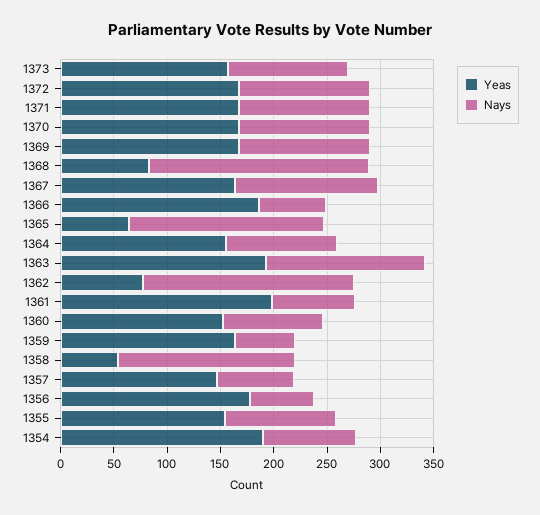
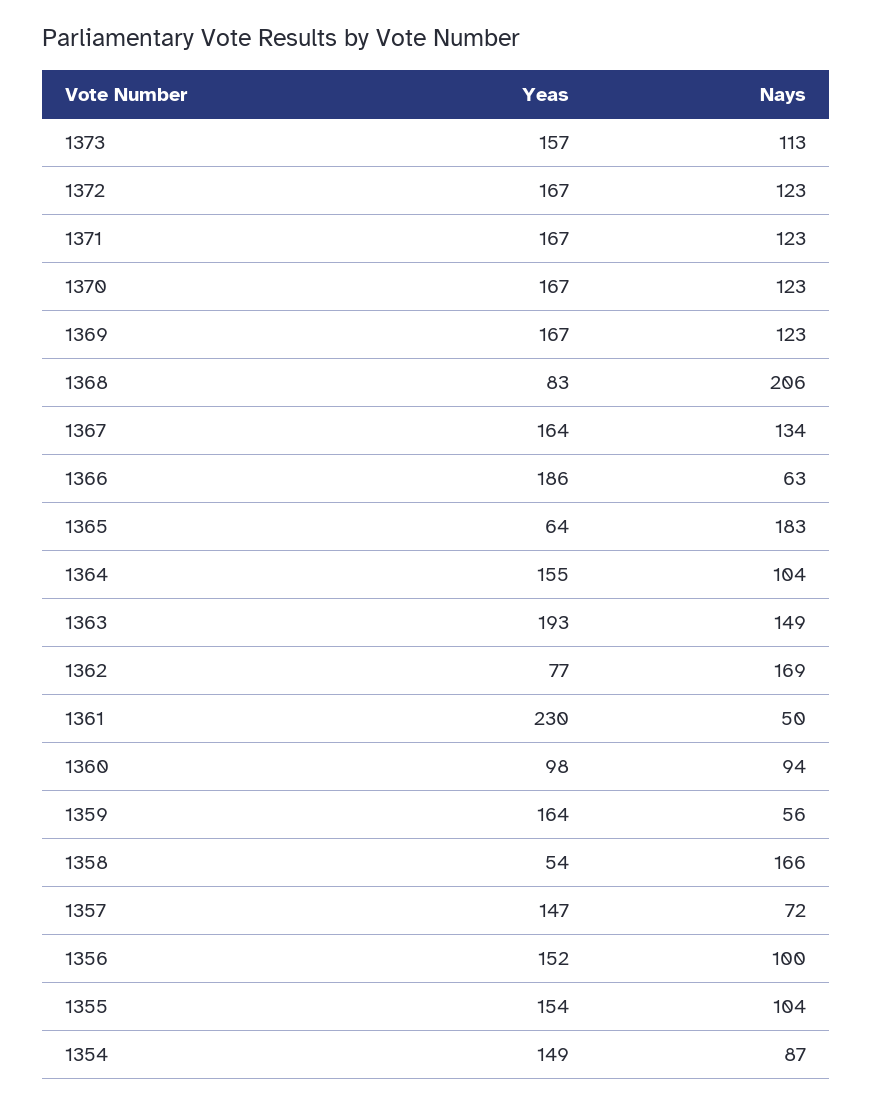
Nays, 1362: 200 -> 169
Yeas, 1361: 200 -> 230
Nays, 1361: 80 -> 50
Yeas, 1360: 150 -> 98
Yeas, 1356: 180 -> 152
Nays, 1356: 60 -> 100
Yeas, 1354: 190 -> 149

